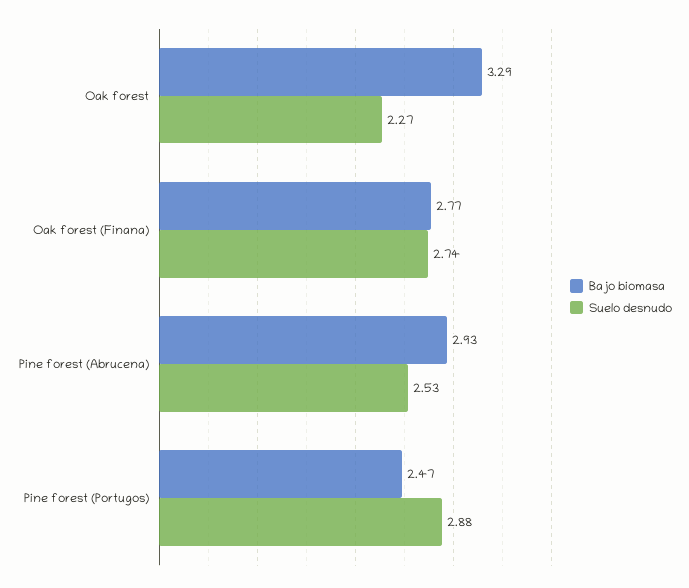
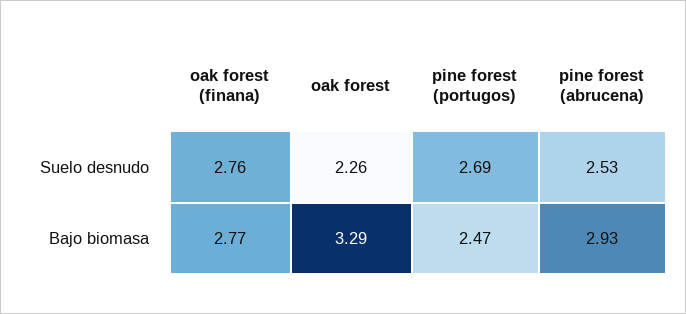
Suelo desnudo, Oak forest: 2.27 -> 2.26
Suelo desnudo, Oak forest (Finana): 2.74 -> 2.76
Suelo desnudo, Pine forest (Portugos): 2.88 -> 2.69

